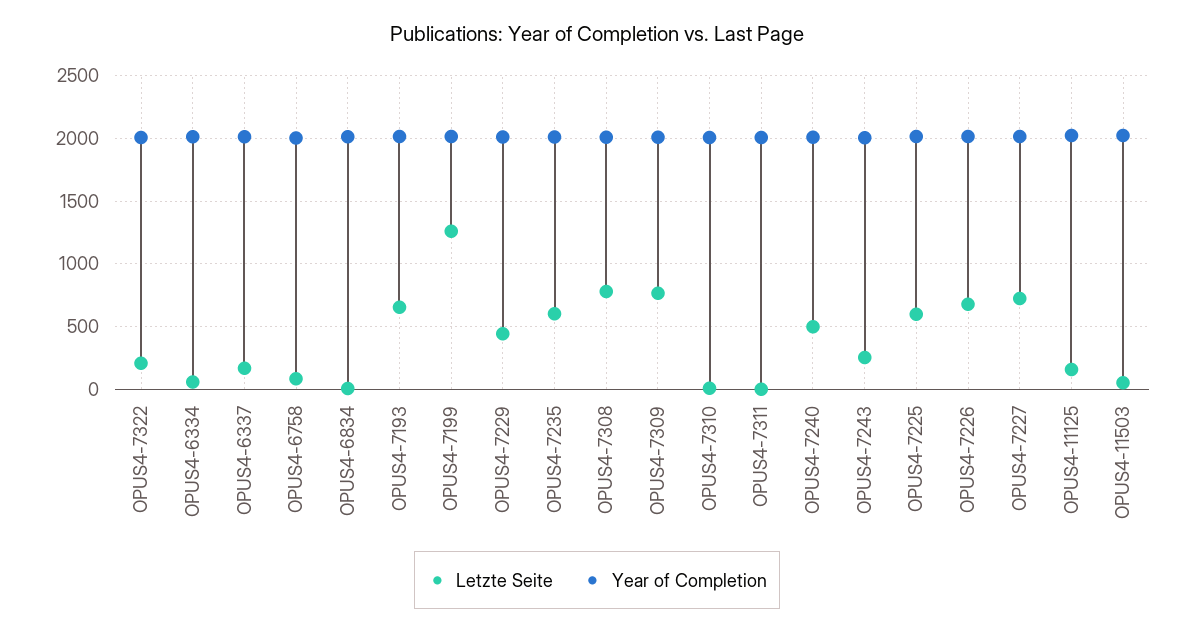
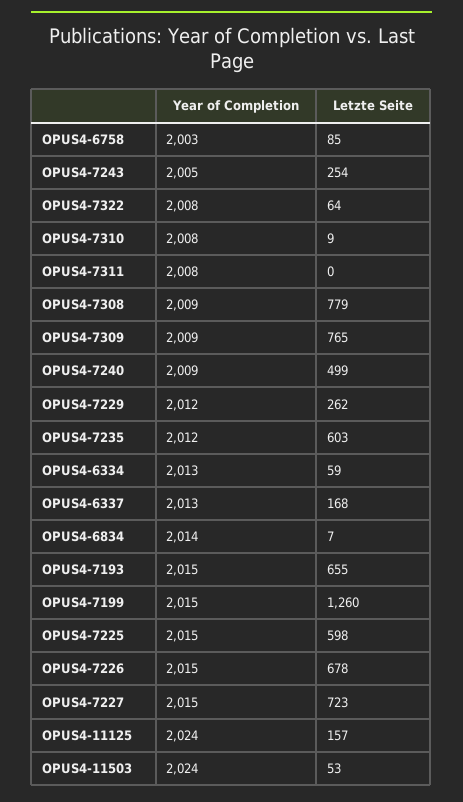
Letzte Seite, OPUS4-7322: 200 -> 64
Letzte Seite, OPUS4-7229: 450 -> 262

